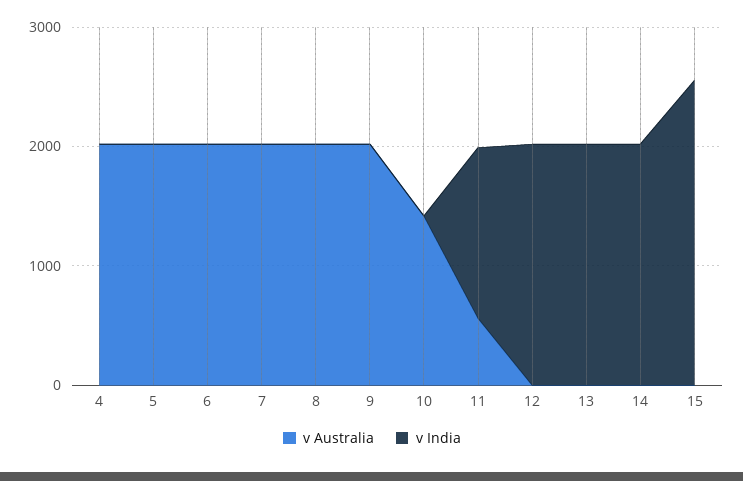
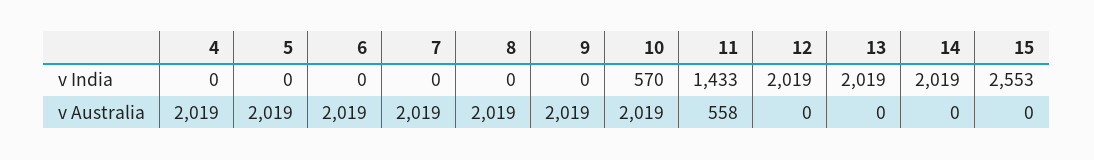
v Australia, 10: 1400 -> 2019
v India, 10: 0 -> 570

